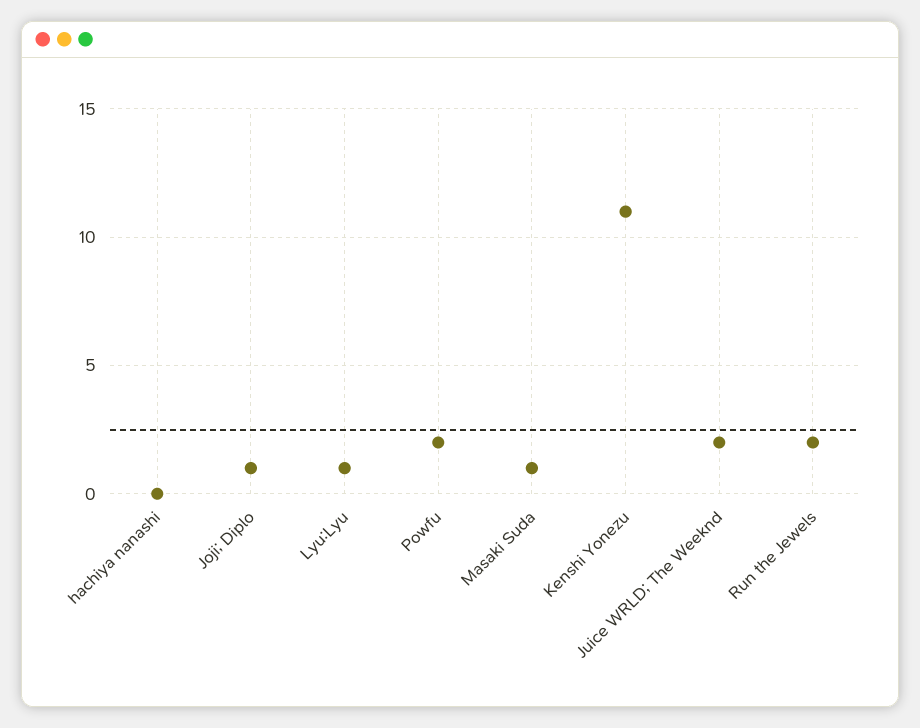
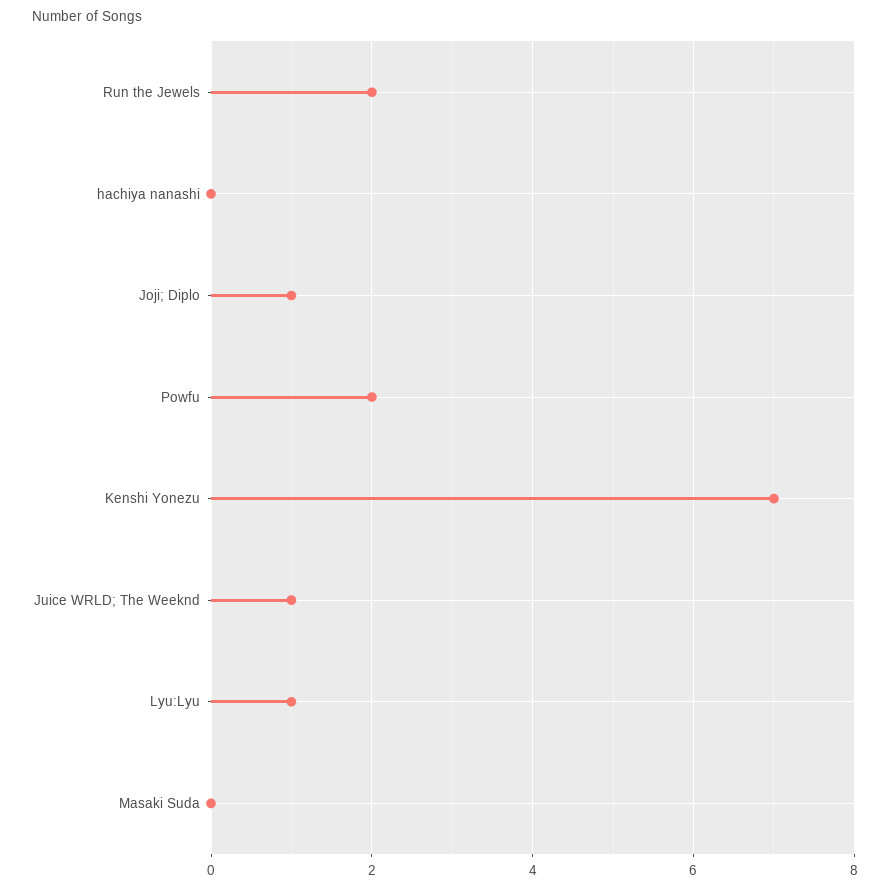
Masaki Suda: 1 -> 0
Kenshi Yonezu: 11 -> 7
Juice WRLD; The Weeknd: 2 -> 1

